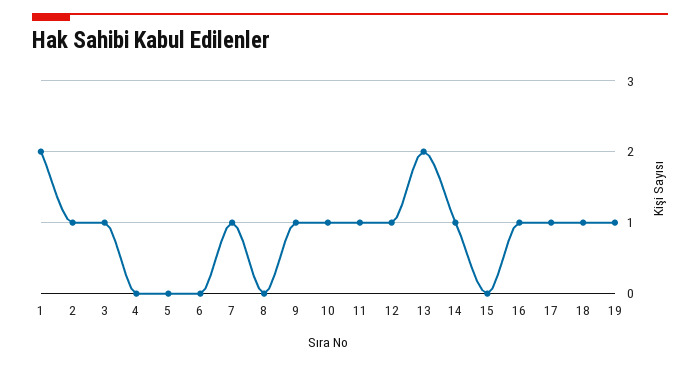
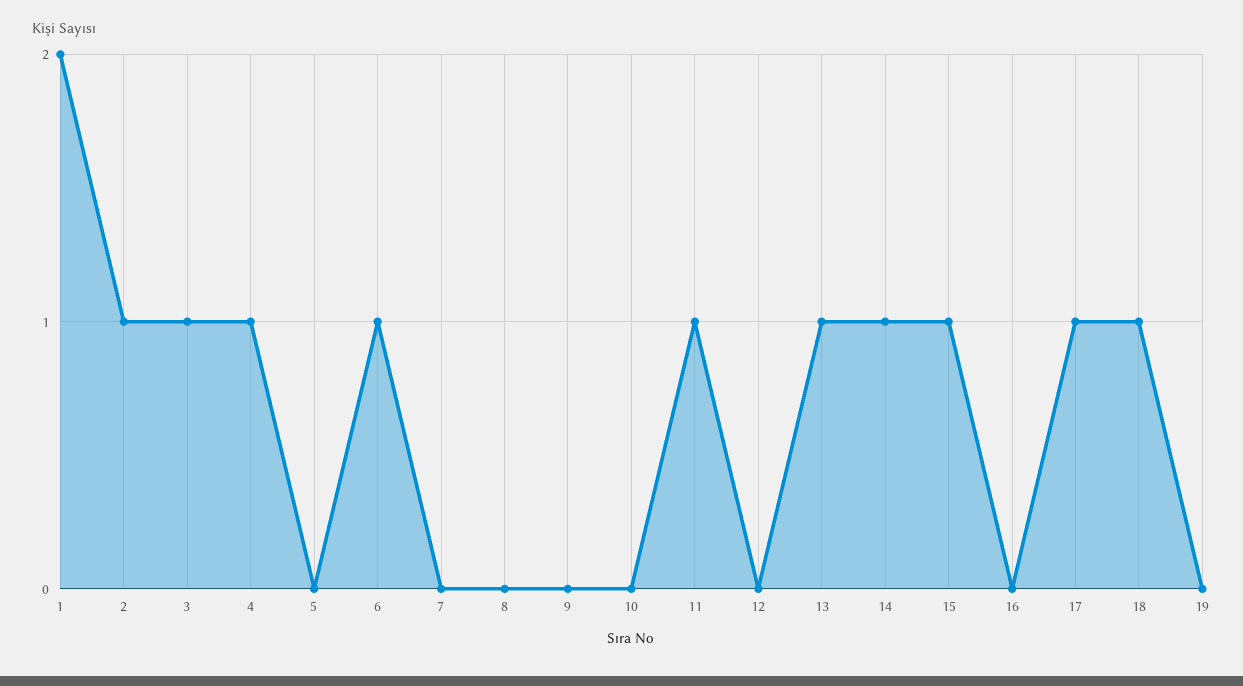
4: 0 -> 1
6: 0 -> 1
7: 1 -> 0
9: 1 -> 0
10: 1 -> 0
12: 1 -> 0
13: 2 -> 1
15: 0 -> 1
16: 1 -> 0
19: 1 -> 0

